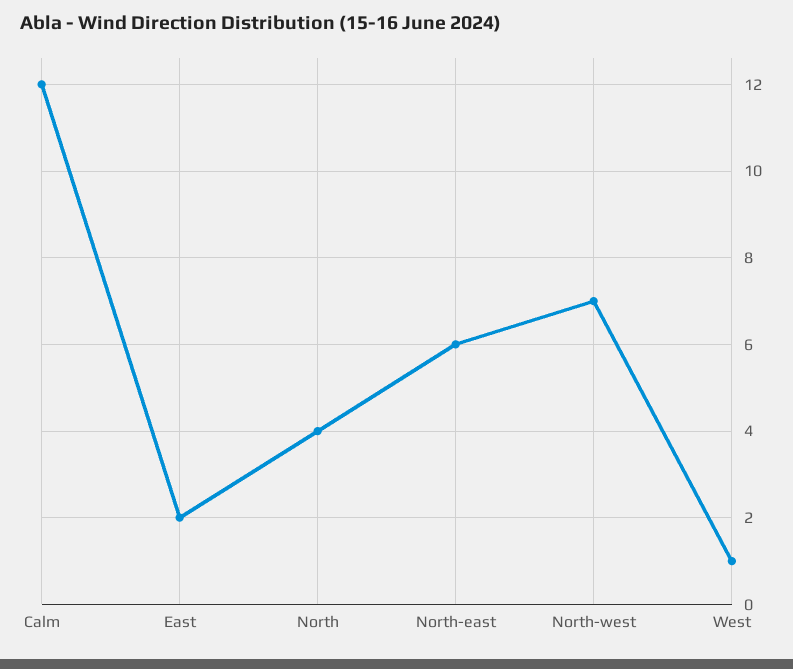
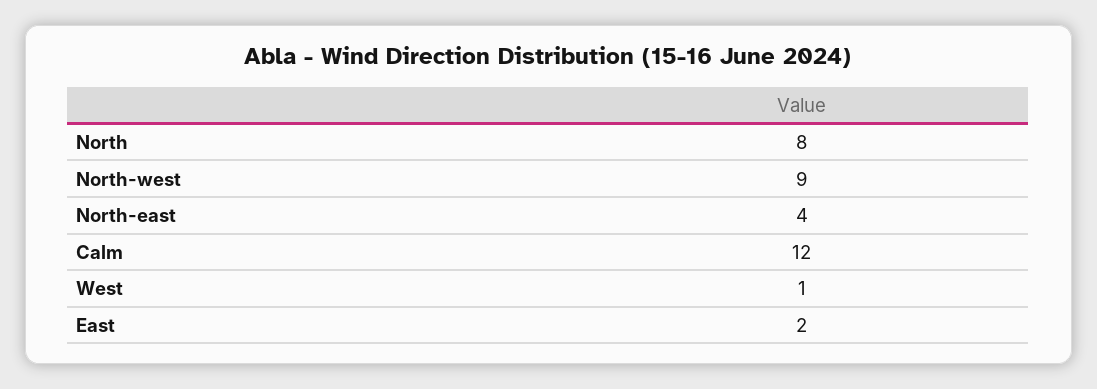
North: 4 -> 8
North-east: 6 -> 4
North-west: 7 -> 9

